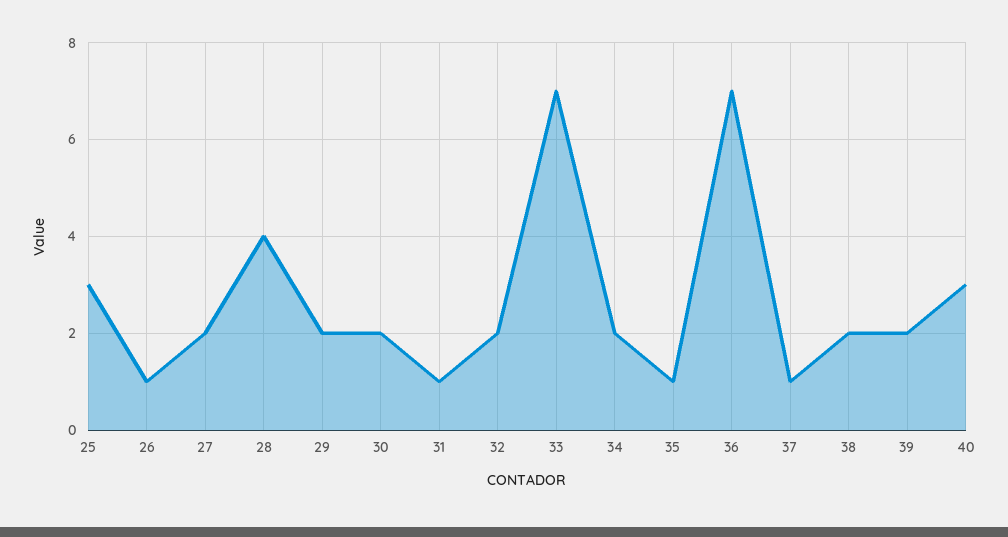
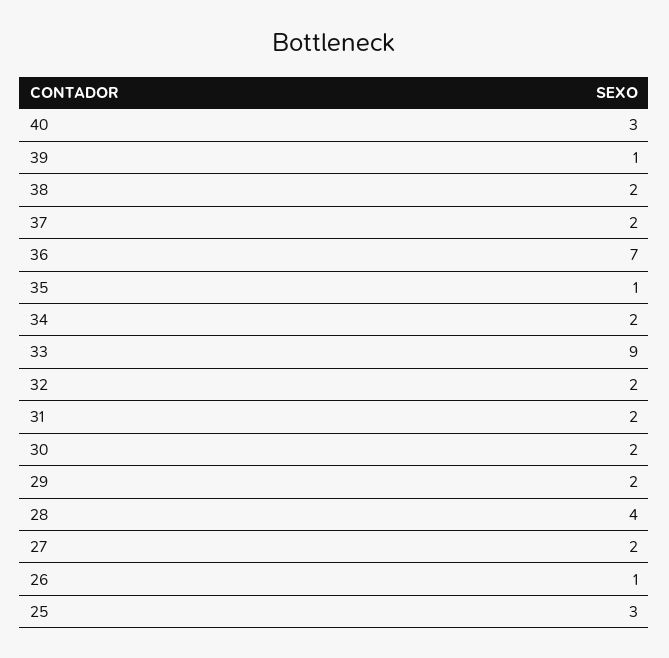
31: 1 -> 2
33: 7 -> 9
37: 1 -> 2
39: 2 -> 1

